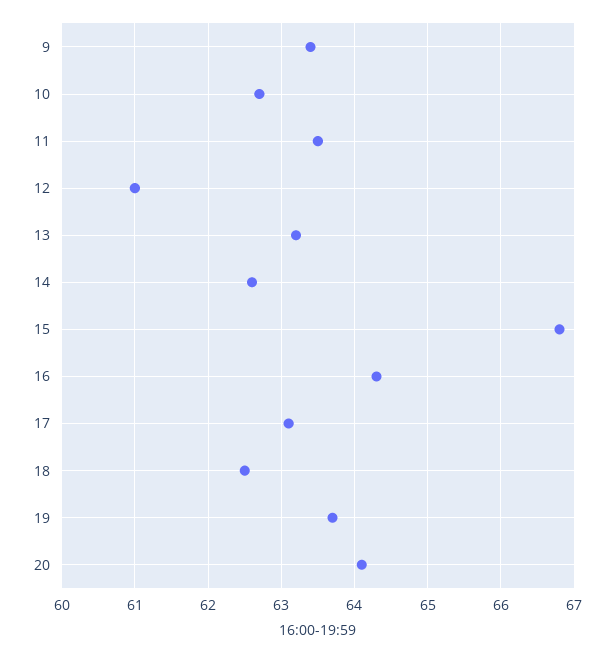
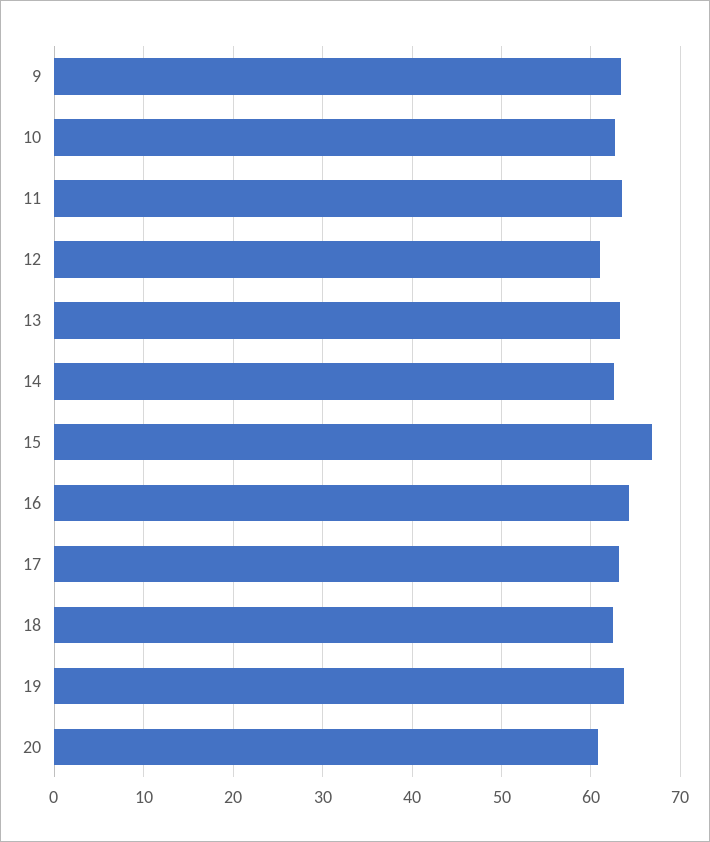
20: 64.1 -> 61

